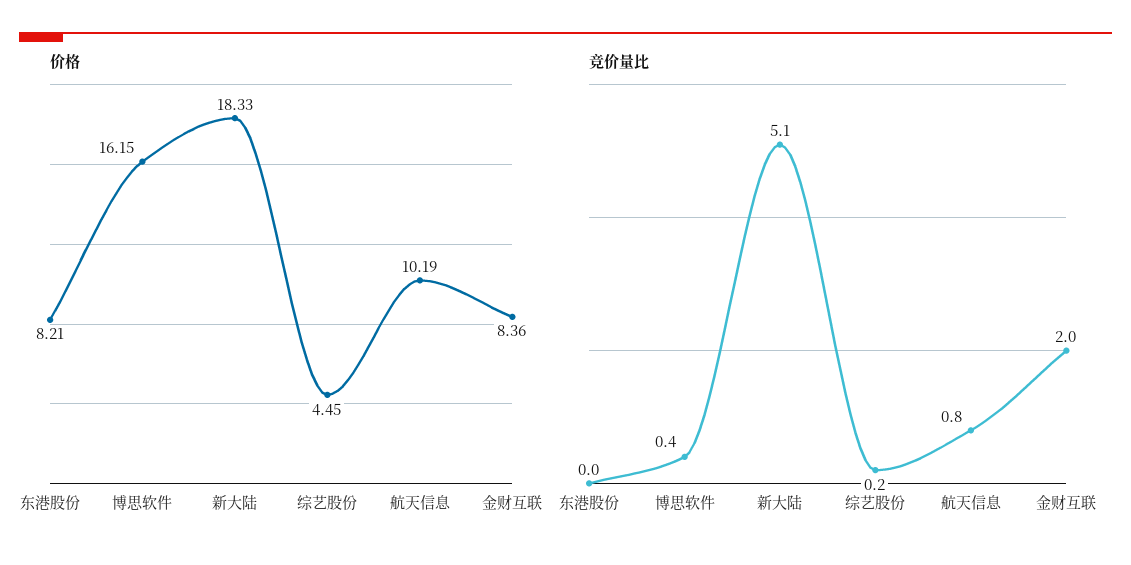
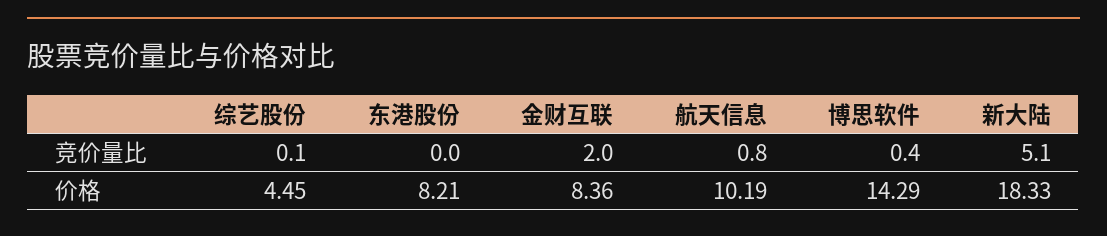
价格, 博思软件: 16.15 -> 14.29
竞价量比, 综艺股份: 0.2 -> 0.1

